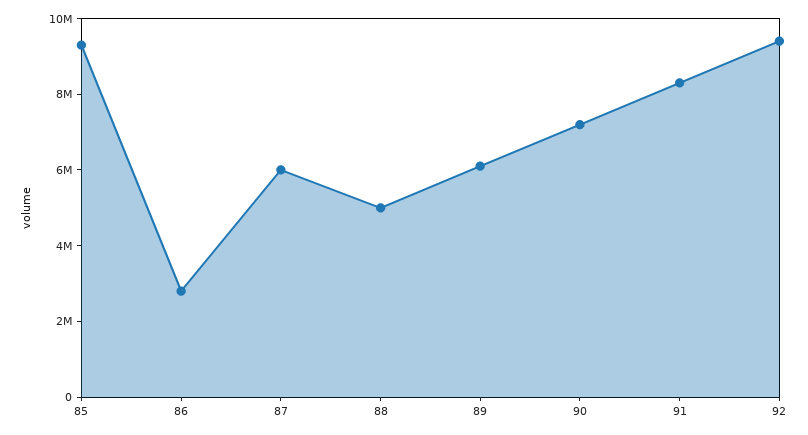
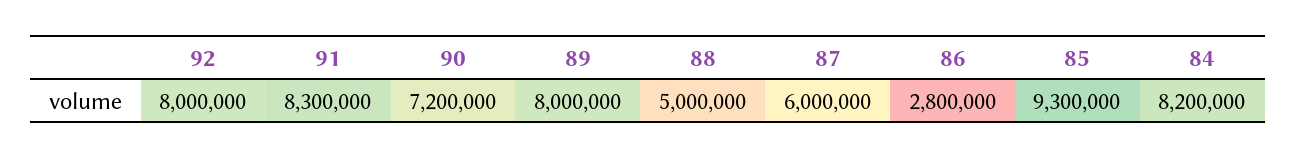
89: 6000000 -> 8000000
92: 9500000 -> 8000000
84: none -> 8200000

